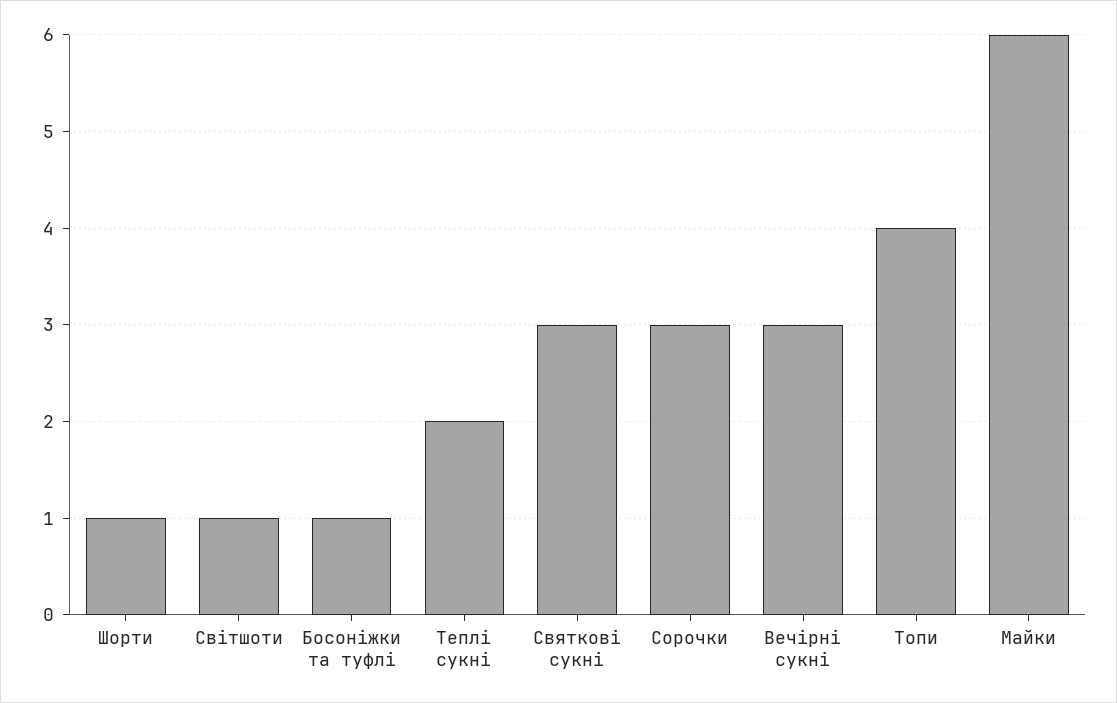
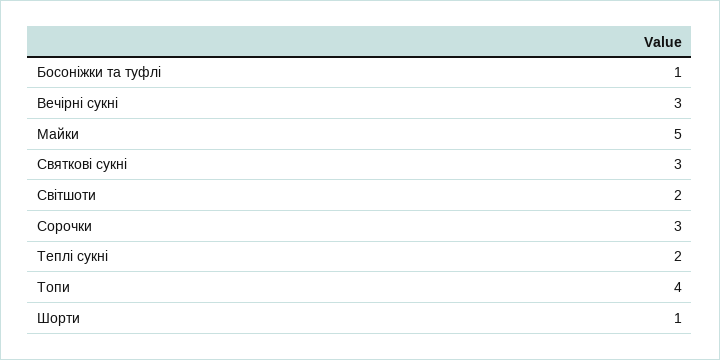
Світшоти: 1 -> 2
Майки: 6 -> 5

